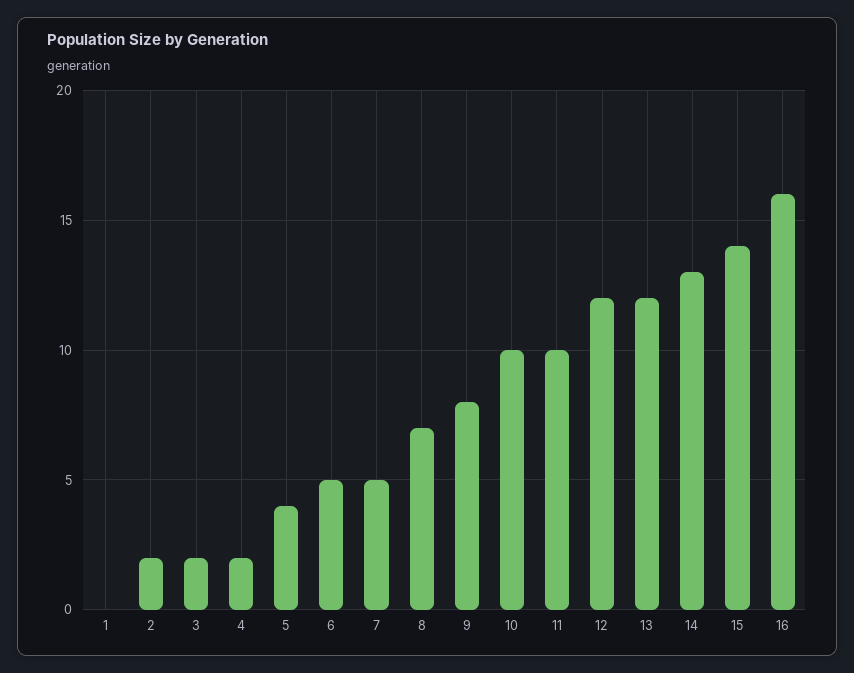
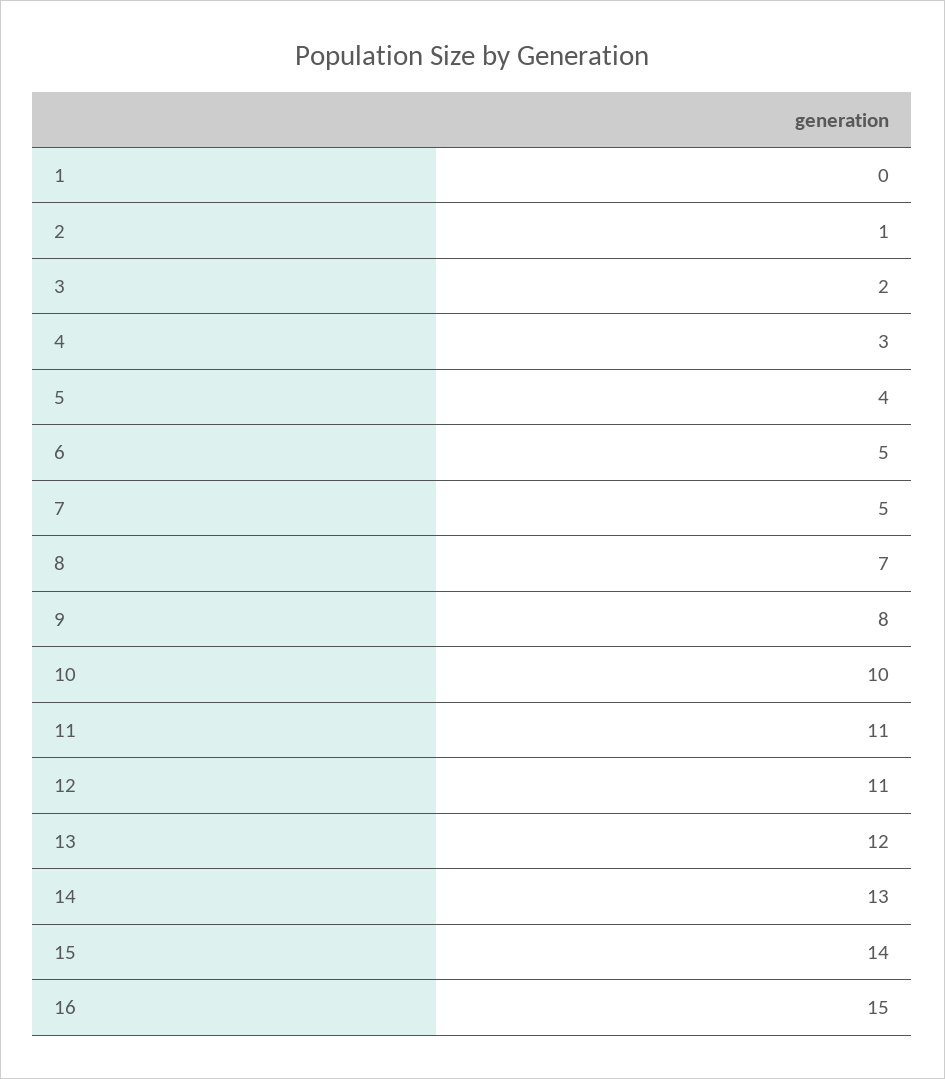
2: 2 -> 1
4: 2 -> 3
11: 10 -> 11
12: 12 -> 11
16: 16 -> 15

